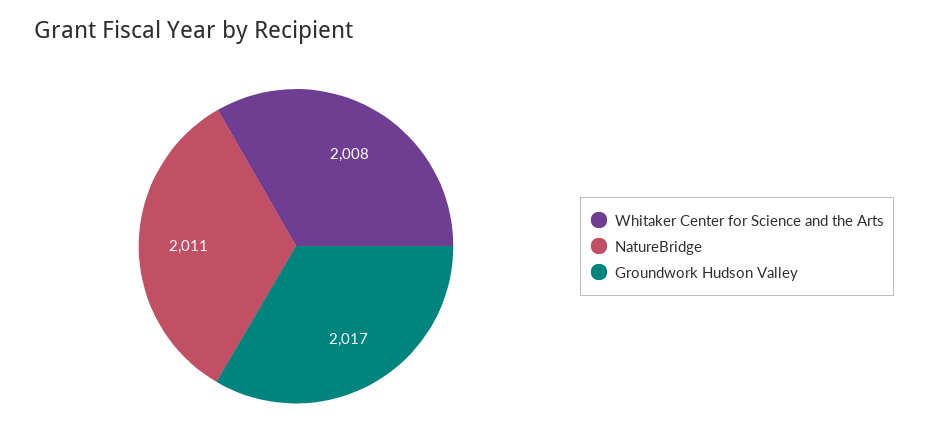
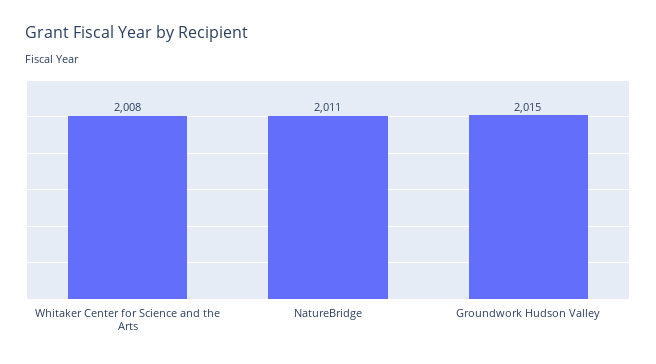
Groundwork Hudson Valley: 2017 -> 2015

